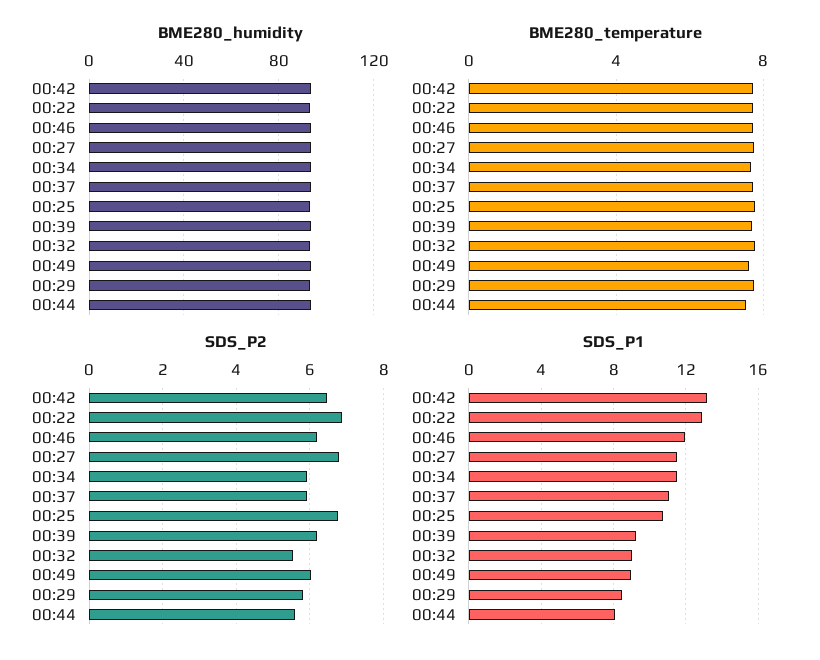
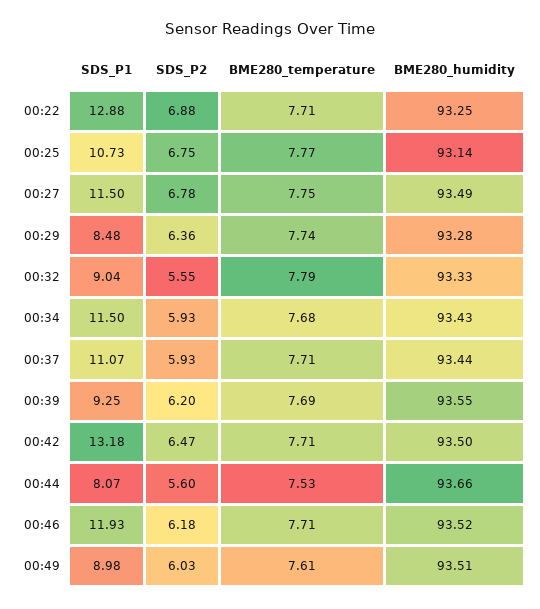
SDS_P2, 00:29: 5.8 -> 6.36

